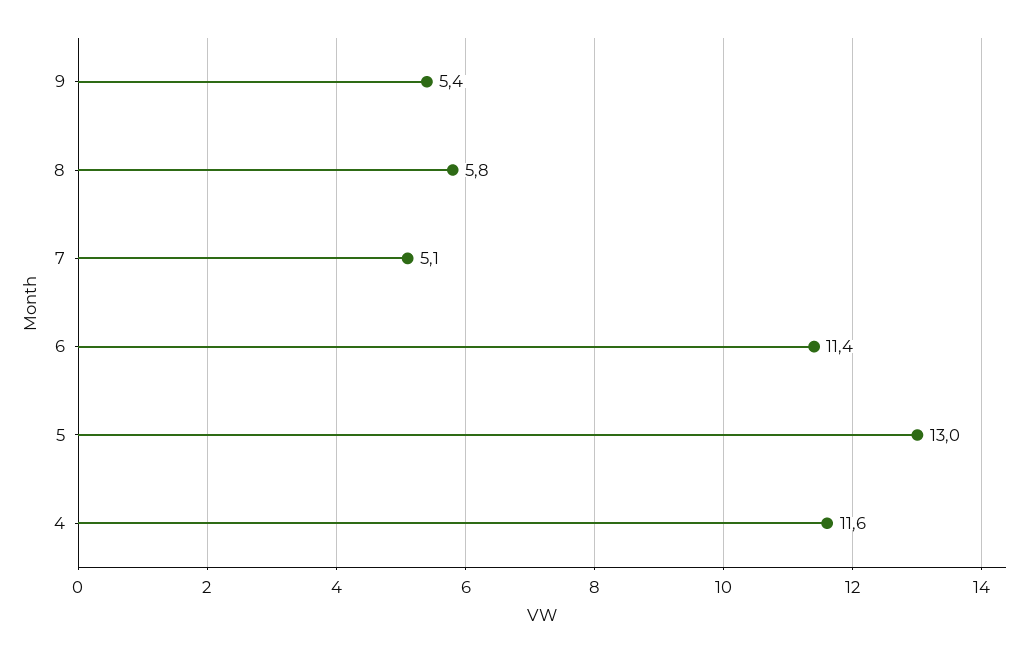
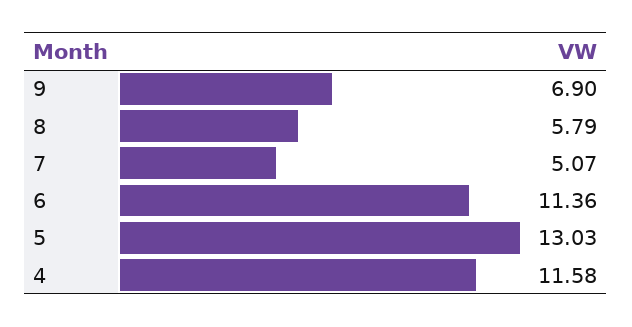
9: 5.4 -> 6.9

